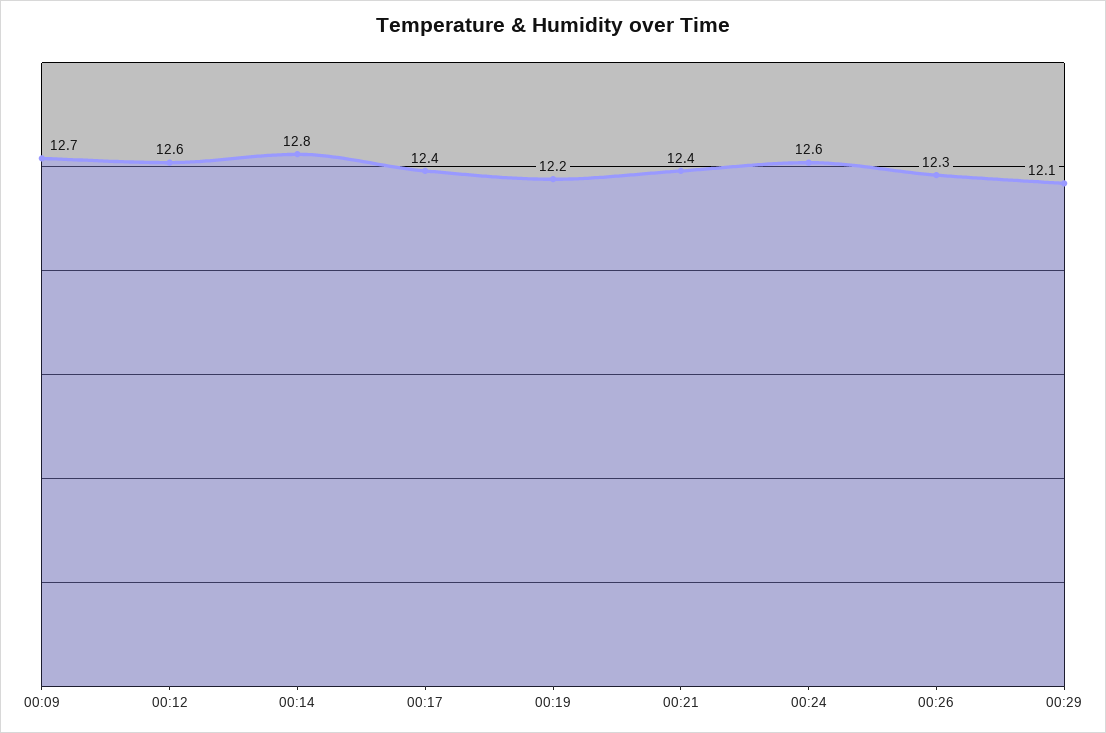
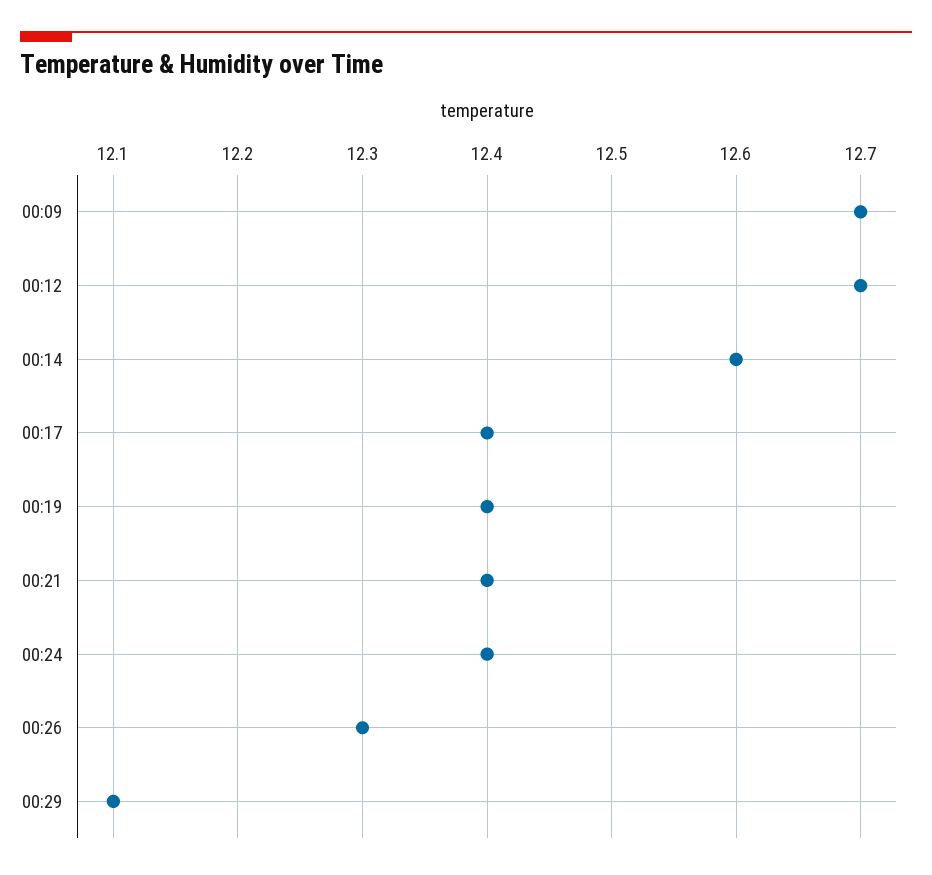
00:12: 12.6 -> 12.7
00:14: 12.8 -> 12.6
00:19: 12.2 -> 12.4
00:24: 12.6 -> 12.4

